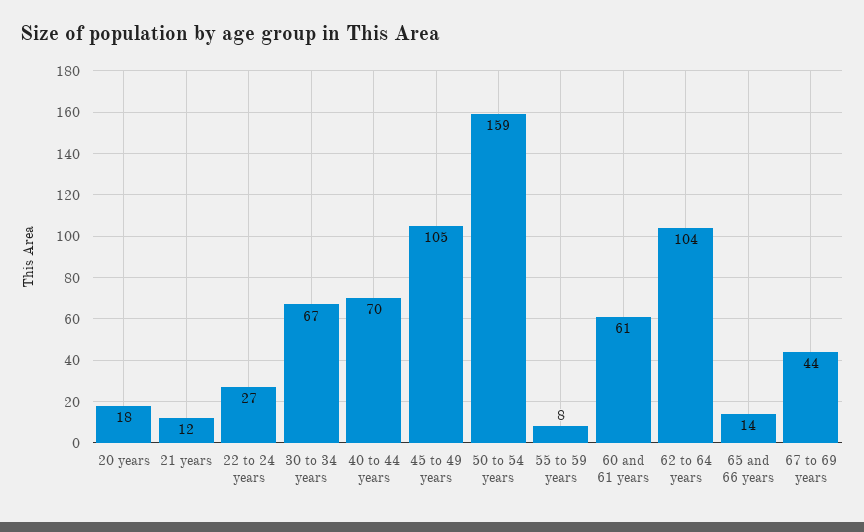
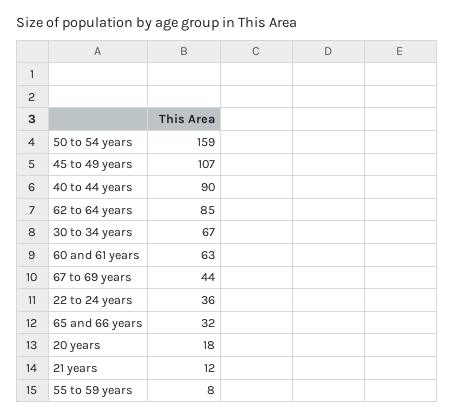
22 to 24 years: 27 -> 36
40 to 44 years: 70 -> 90
45 to 49 years: 105 -> 107
60 and 61 years: 61 -> 63
62 to 64 years: 104 -> 85
65 and 66 years: 14 -> 32

